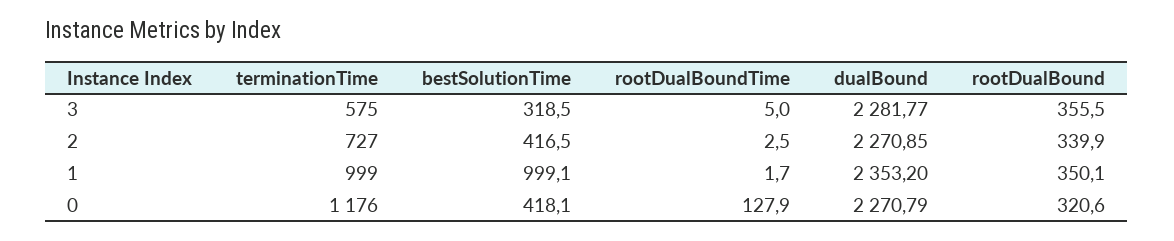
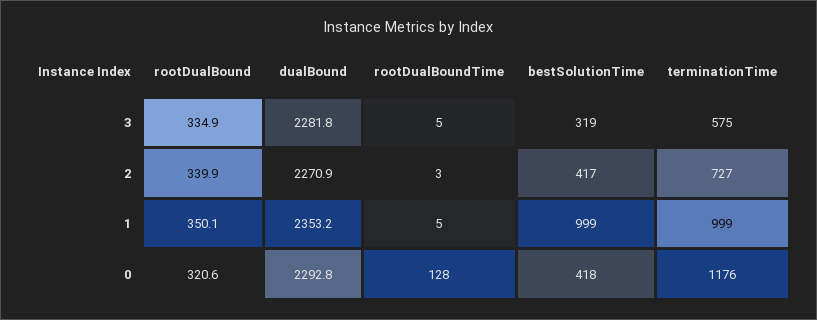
rootDualBound, 3: 355.5 -> 334.9
rootDualBoundTime, 1: 1.7 -> 5
dualBound, 0: 2270.79 -> 2292.8

